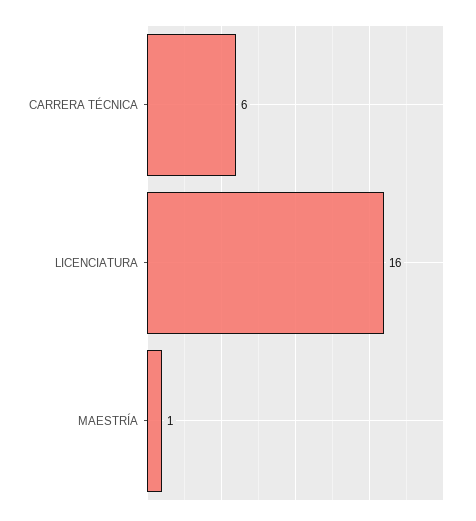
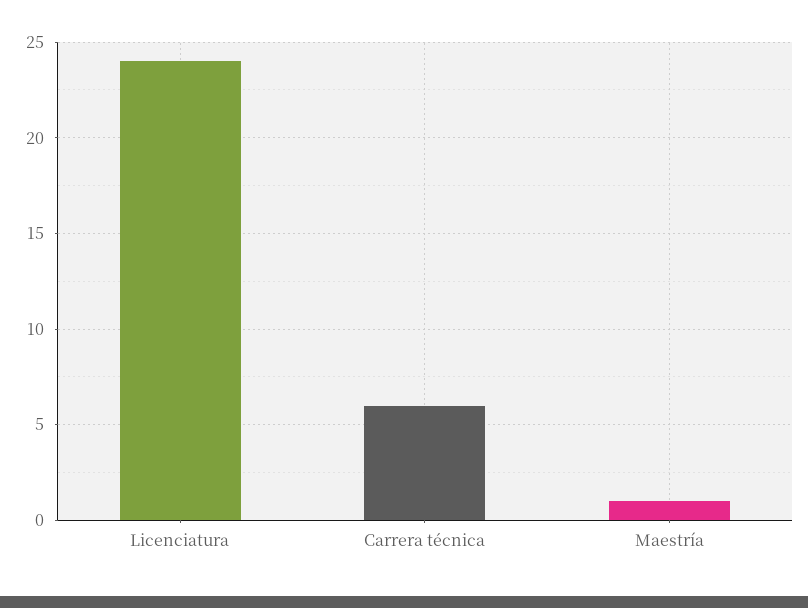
LICENCIATURA: 16 -> 24

